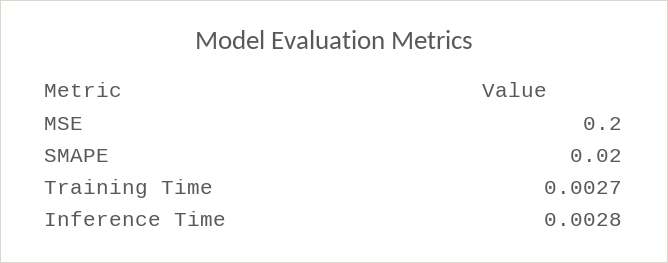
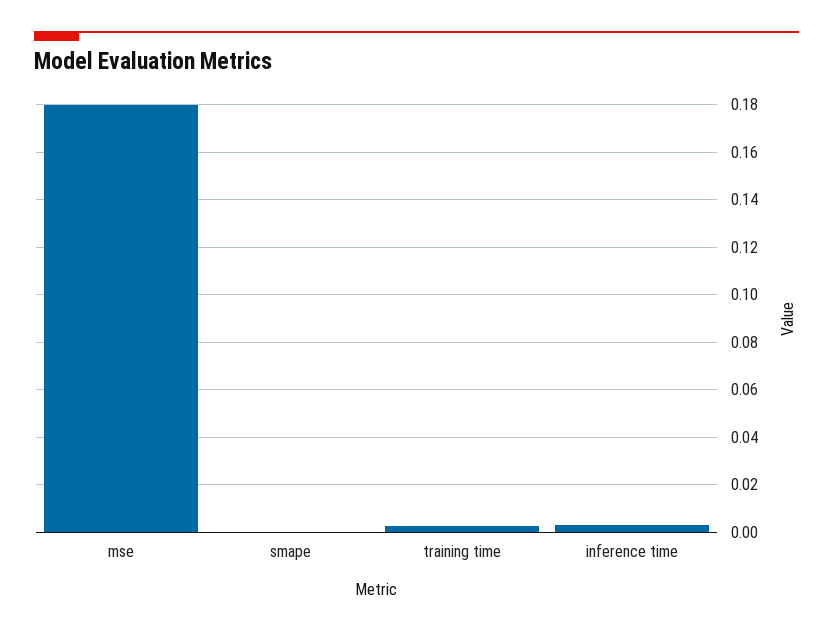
MSE: 0.2 -> 0.18
SMAPE: 0.02 -> 0

